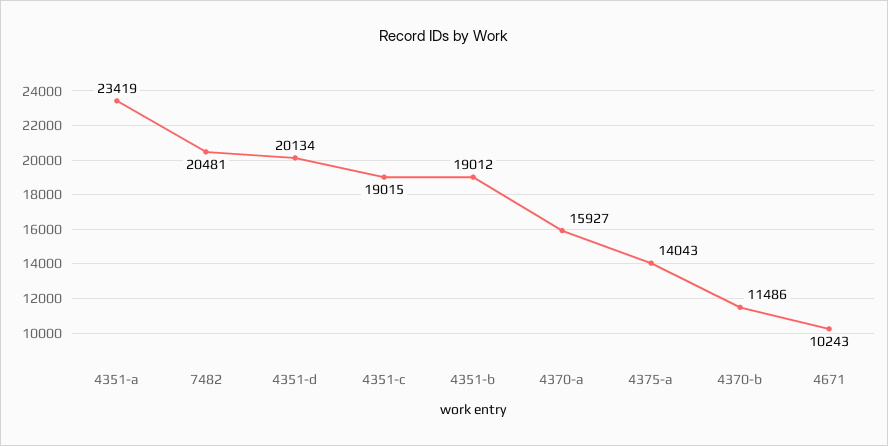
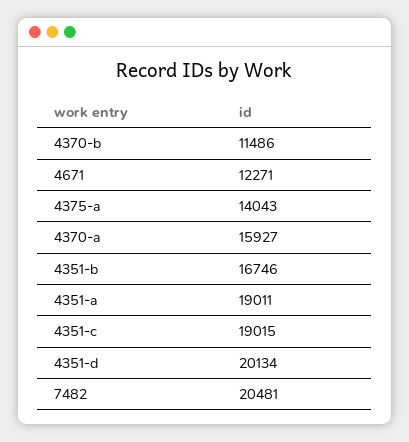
4351-a: 23419 -> 19011
4351-b: 19012 -> 16746
4671: 10243 -> 12271

